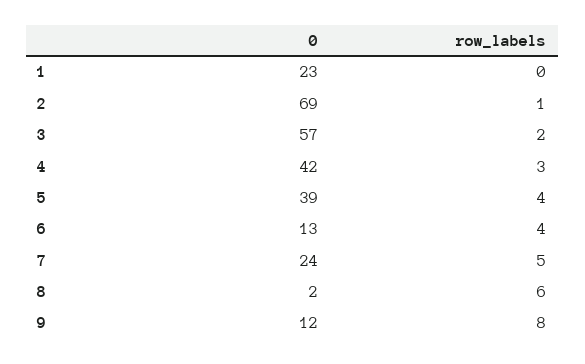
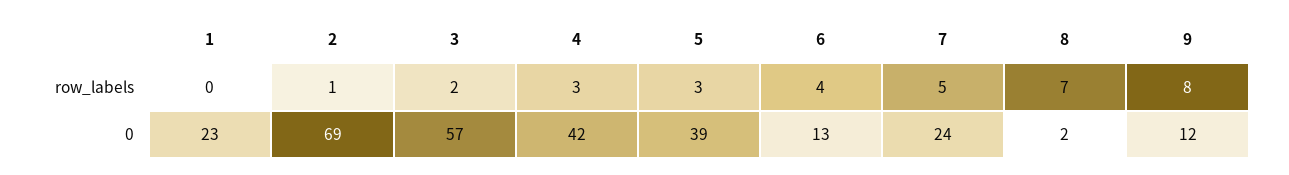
row_labels, 5: 4 -> 3
row_labels, 8: 6 -> 7

